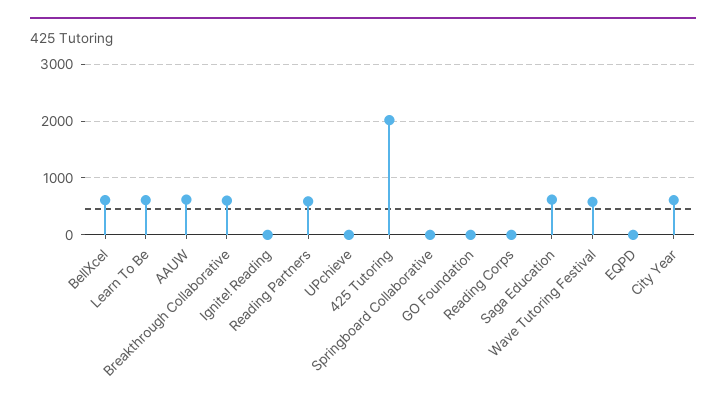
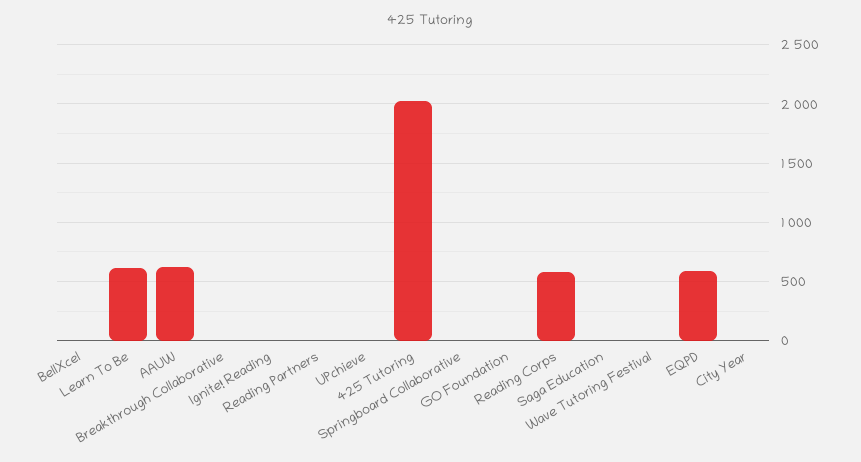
BellXcel: 600 -> 0
Breakthrough Collaborative: 600 -> 0
Reading Partners: 600 -> 0
Reading Corps: 0 -> 600
Saga Education: 600 -> 0
Wave Tutoring Festival: 600 -> 0
EQPD: 0 -> 600
City Year: 600 -> 0

